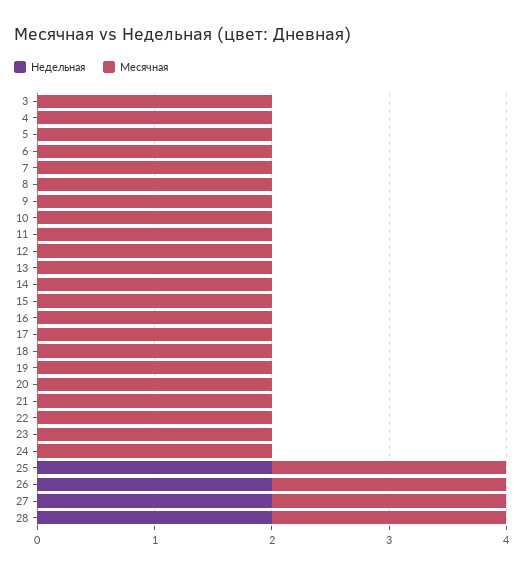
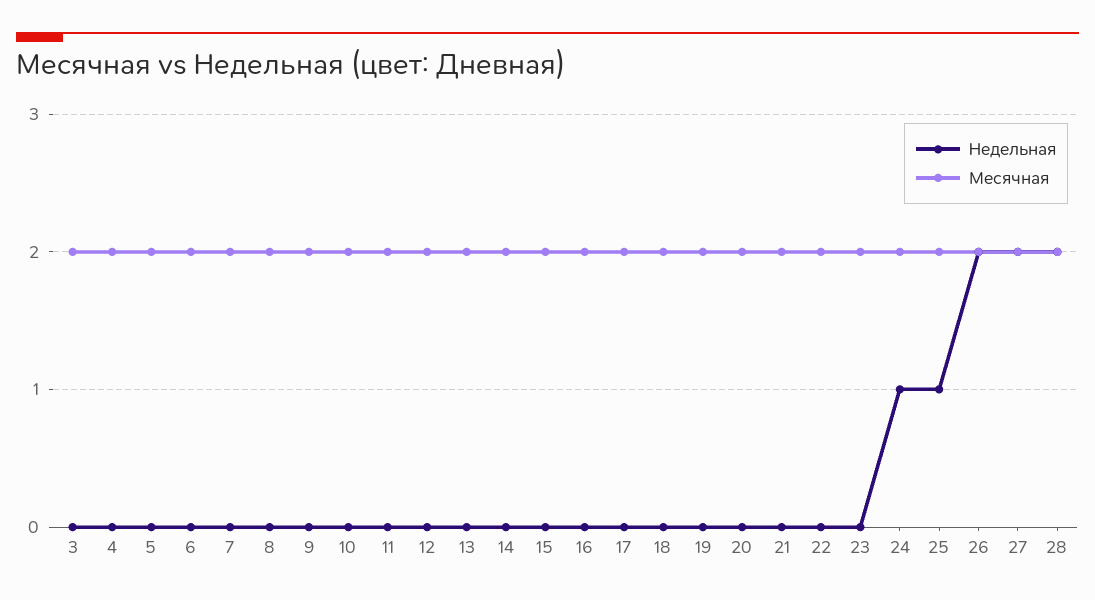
Недельная, 24: 0 -> 1
Недельная, 25: 2 -> 1

